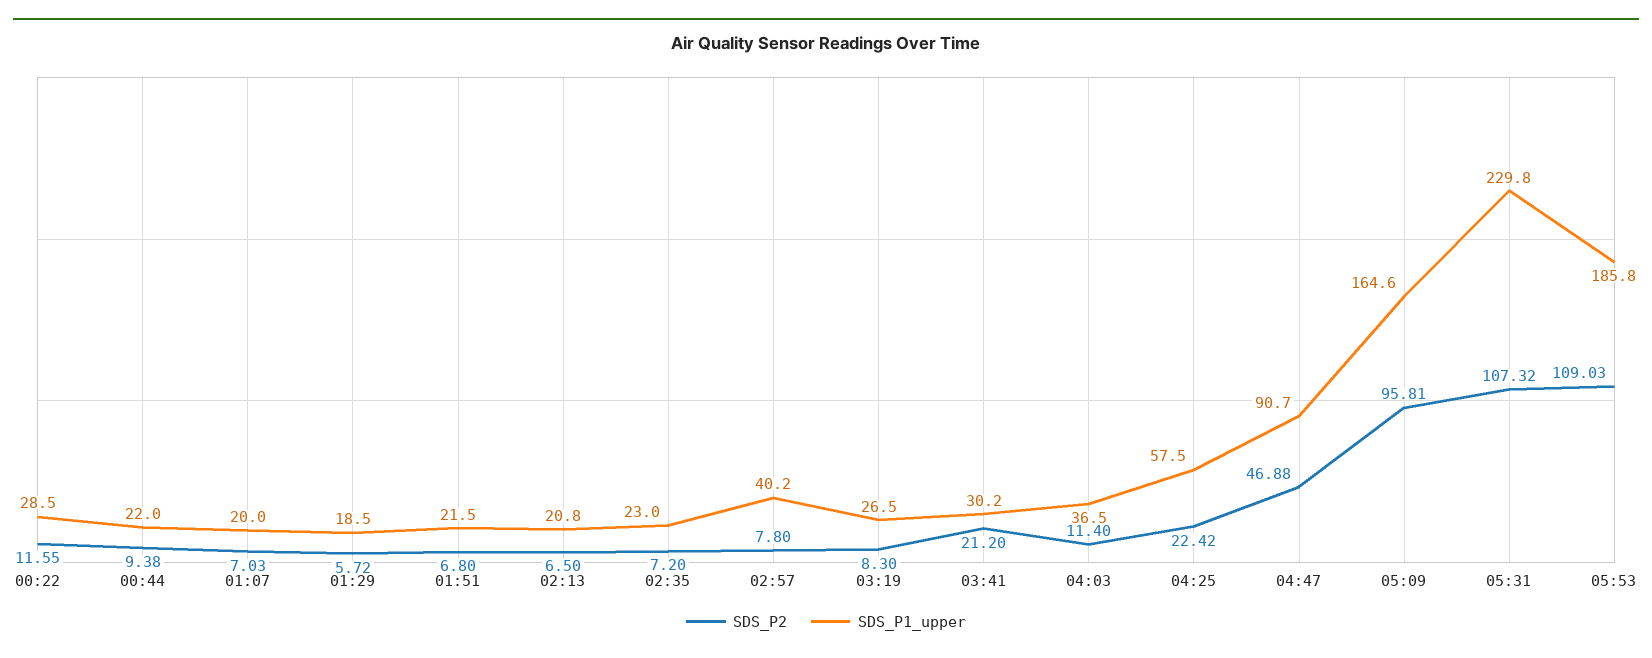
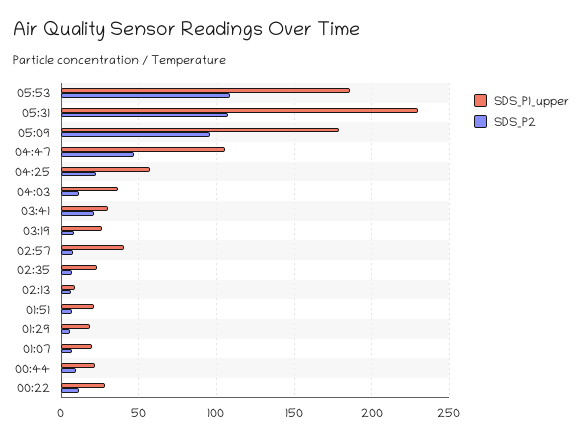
SDS_P1_upper, 02:13: 20.8 -> 10
SDS_P1_upper, 04:47: 90.7 -> 105
SDS_P1_upper, 05:09: 164.6 -> 180

